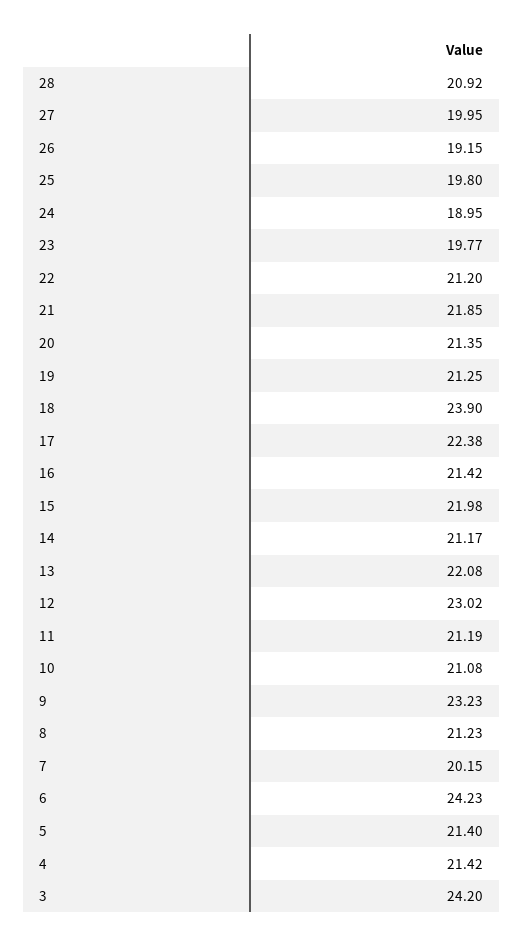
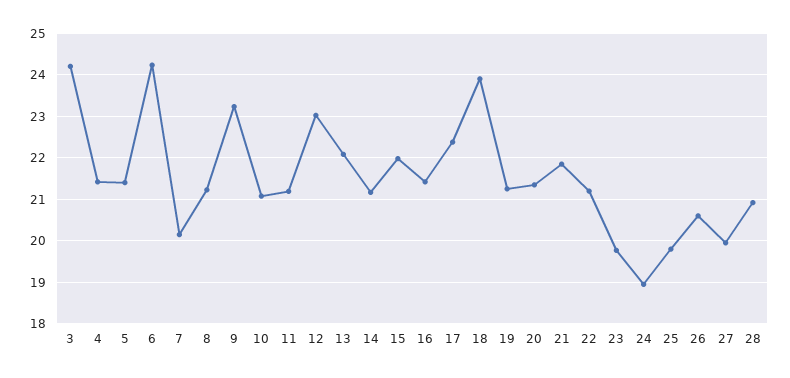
26: 19.15 -> 20.6

